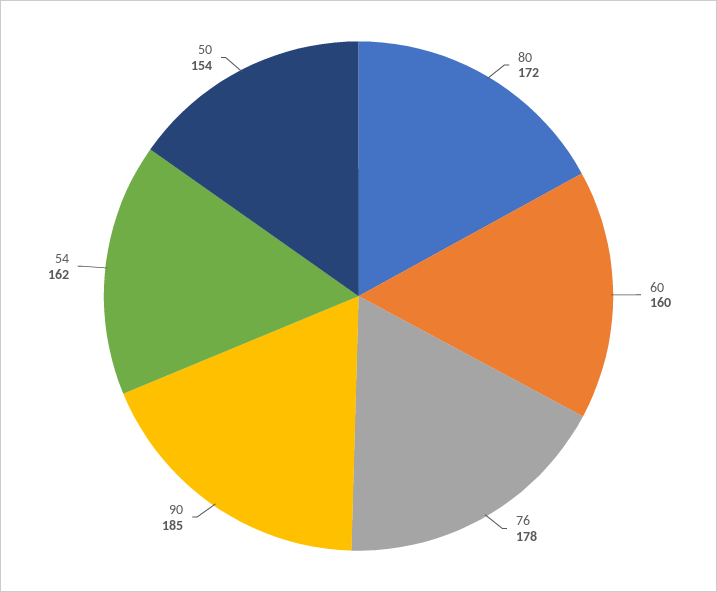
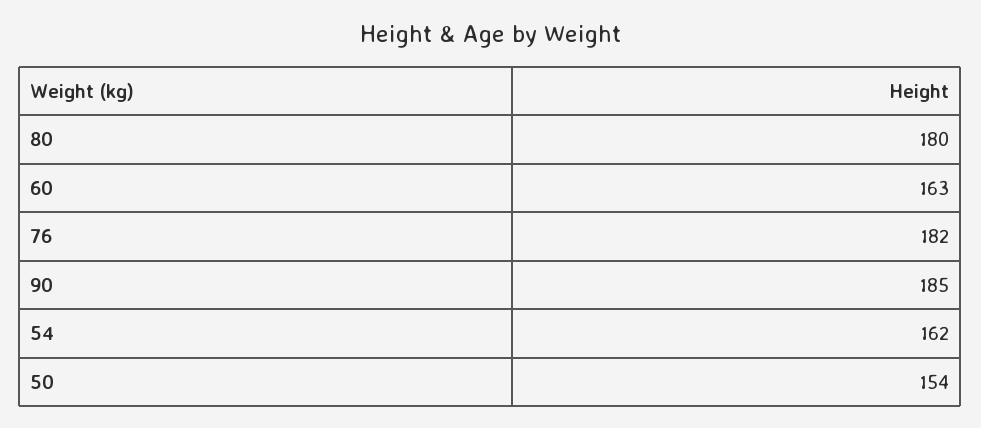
80: 172 -> 180
60: 160 -> 163
76: 178 -> 182

